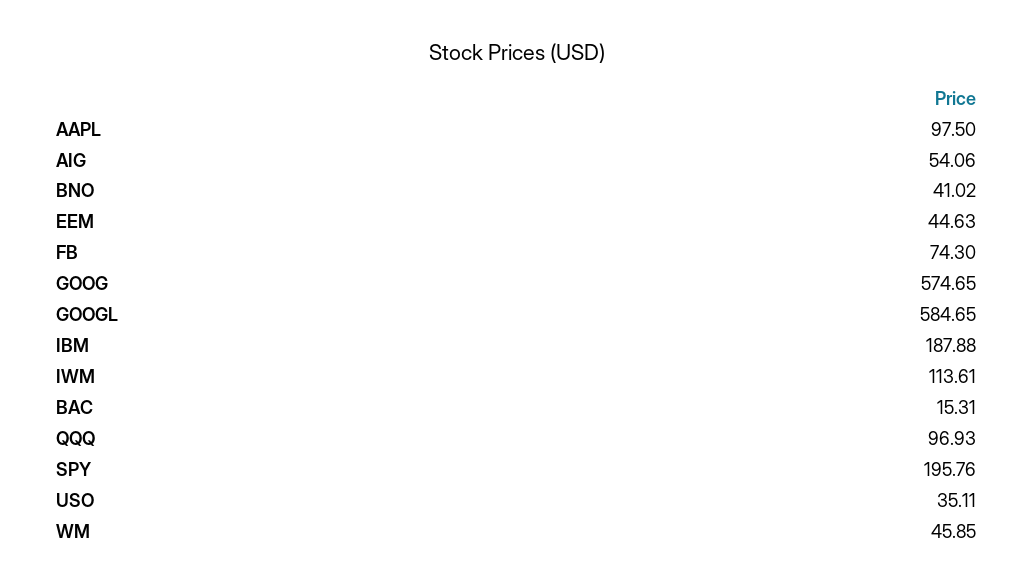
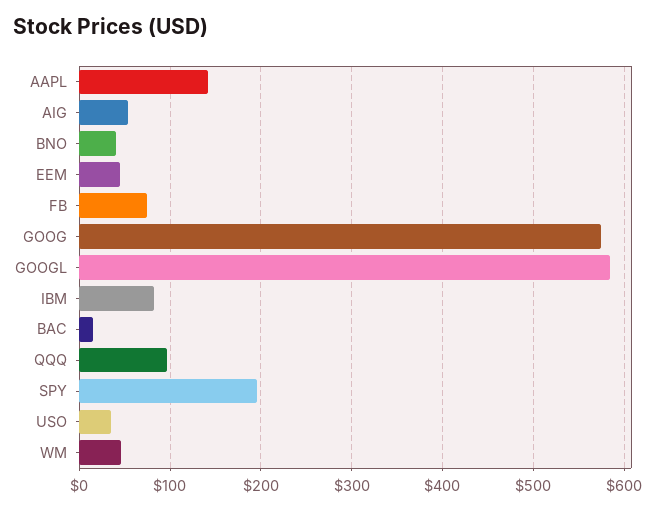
AAPL: 97.5 -> 140
IBM: 187.88 -> 80
IWM: 113.61 -> none

